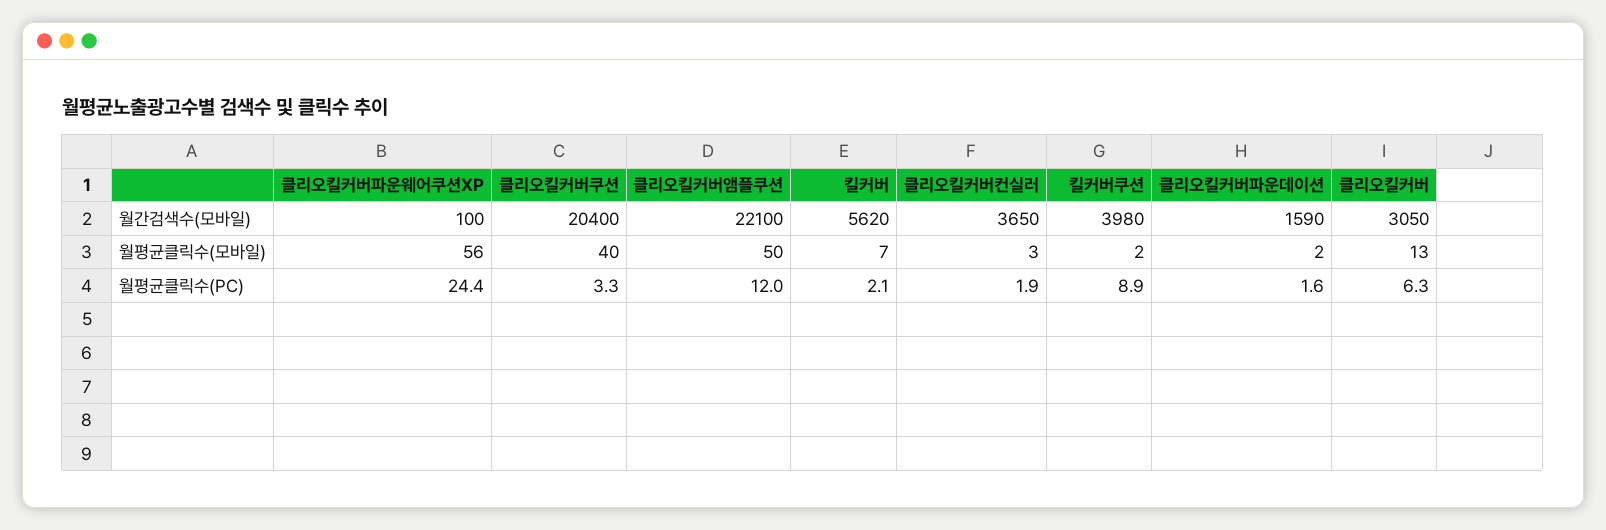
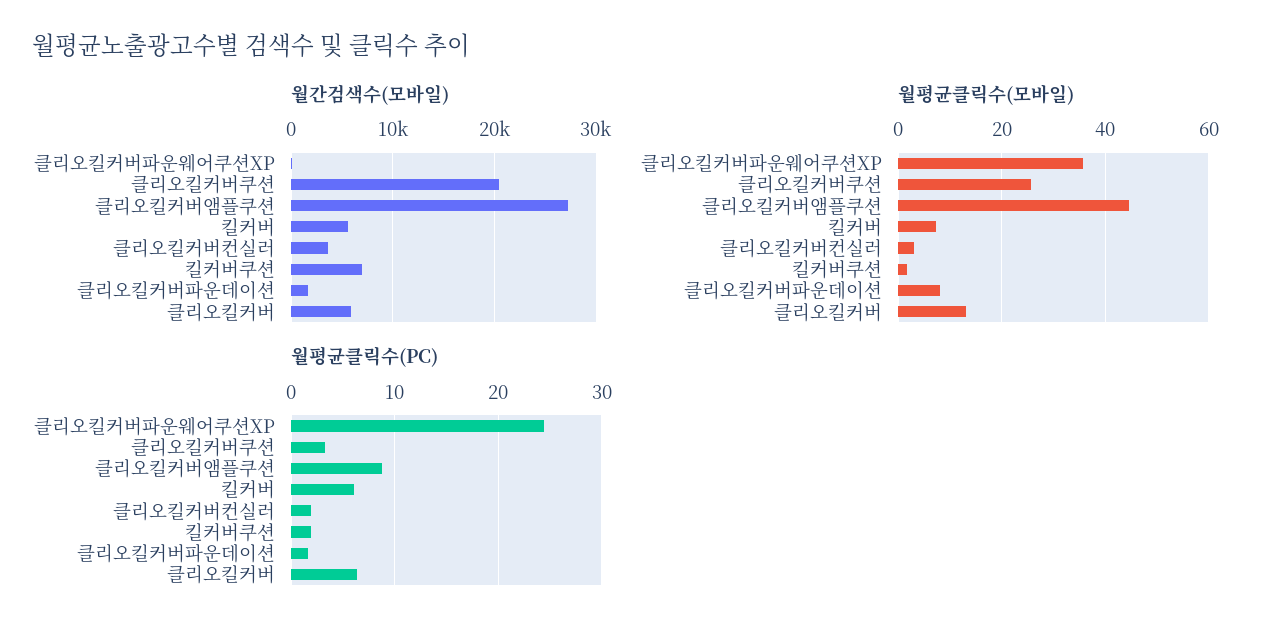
월간검색수(모바일), 클리오킬커버앰플쿠션: 22100 -> 27000
월간검색수(모바일), 킬커버쿠션: 3980 -> 7000
월간검색수(모바일), 클리오킬커버: 3050 -> 6000
월평균클릭수(모바일), 클리오킬커버파운웨어쿠션XP: 56 -> 36
월평균클릭수(모바일), 클리오킬커버쿠션: 40 -> 26
월평균클릭수(모바일), 클리오킬커버앰플쿠션: 50 -> 44
월평균클릭수(모바일), 클리오킬커버파운데이션: 2 -> 8
월평균클릭수(PC), 클리오킬커버앰플쿠션: 12 -> 9
월평균클릭수(PC), 킬커버: 2.1 -> 6
월평균클릭수(PC), 킬커버쿠션: 8.9 -> 2

